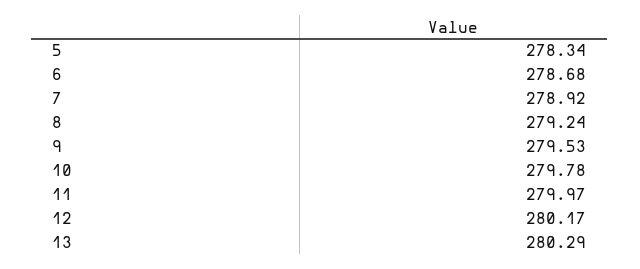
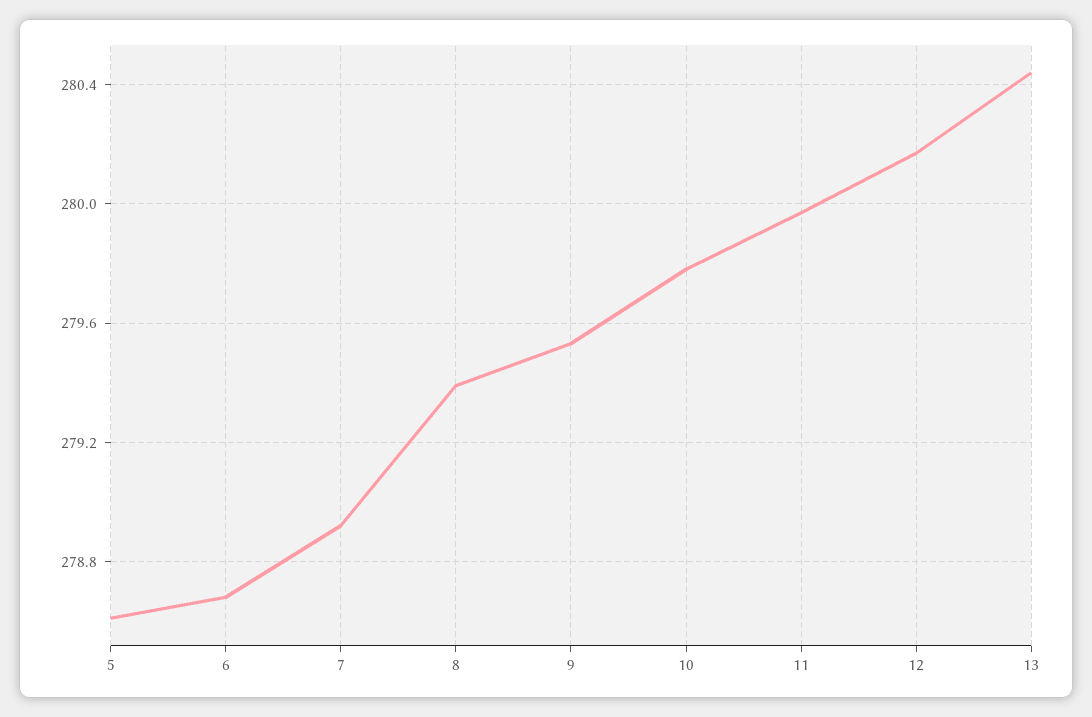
5: 278.34 -> 278.6
8: 279.24 -> 279.4
13: 280.29 -> 280.45

